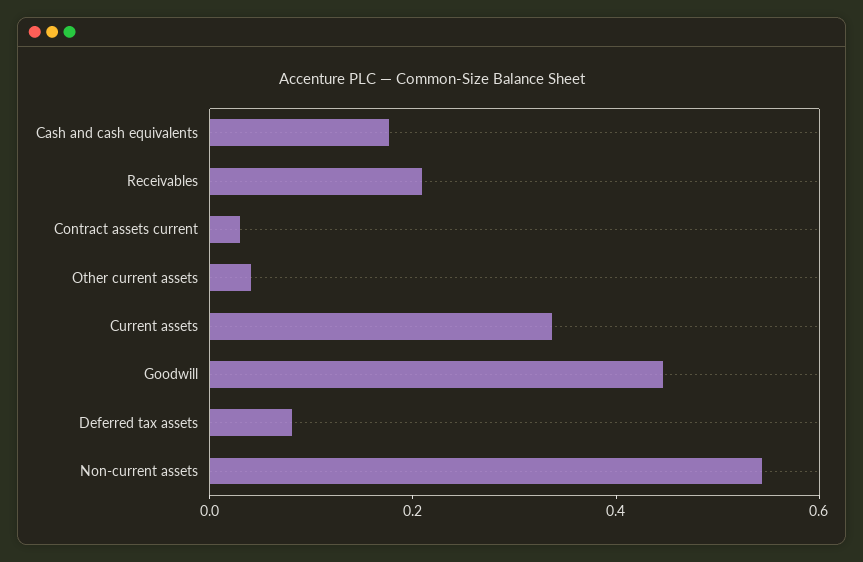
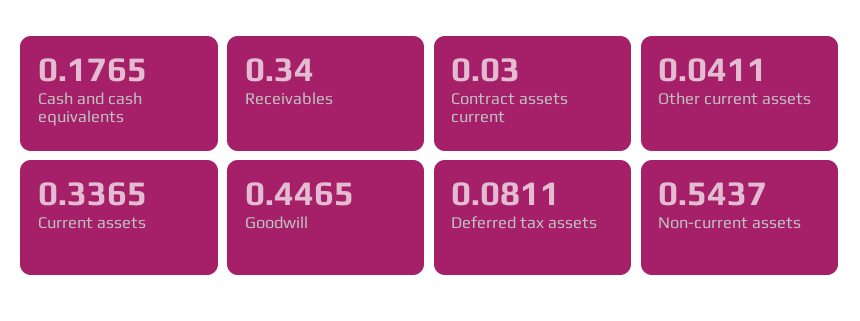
Receivables: 0.2 -> 0.34

